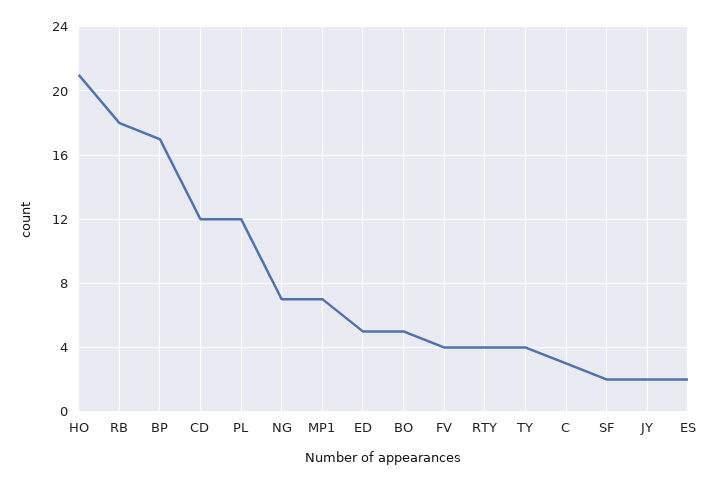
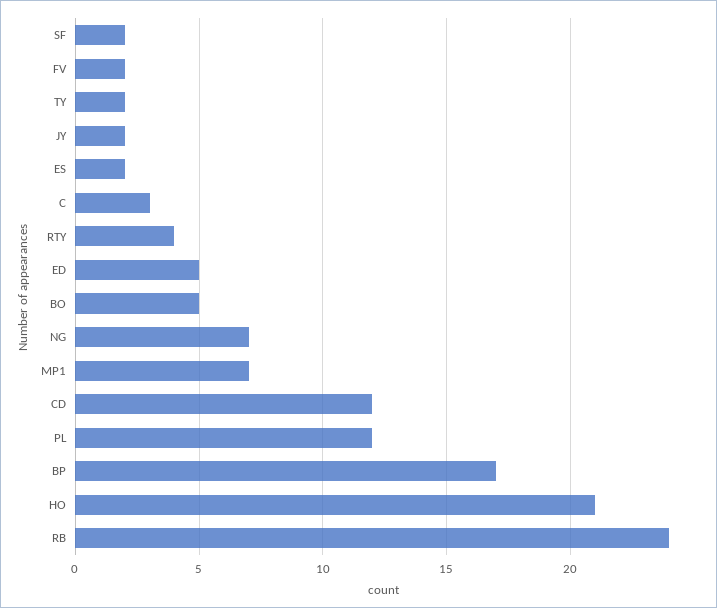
RB: 18 -> 24
FV: 4 -> 2
TY: 4 -> 2

